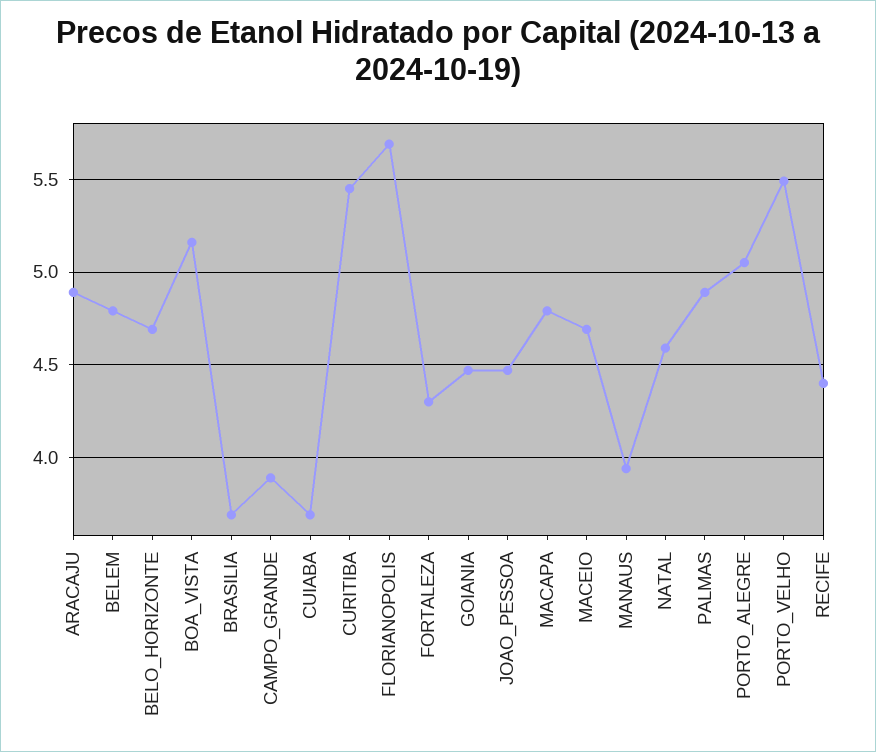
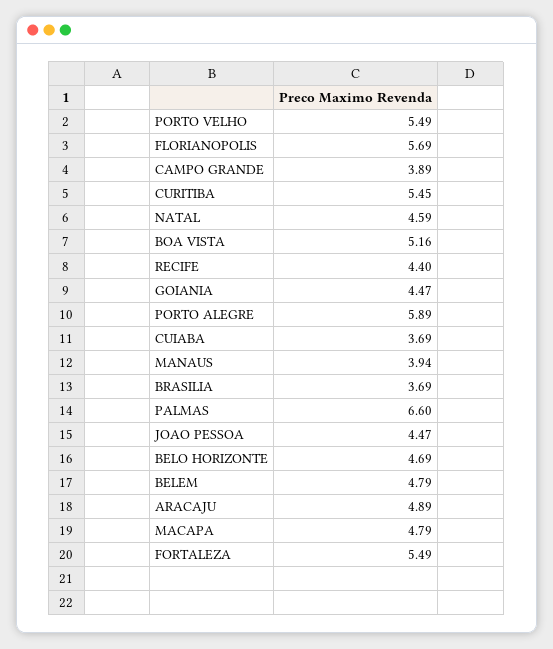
FORTALEZA: 4.3 -> 5.49
MACEIO: 4.7 -> none
PALMAS: 4.9 -> 6.6
PORTO_ALEGRE: 5.05 -> 5.89

